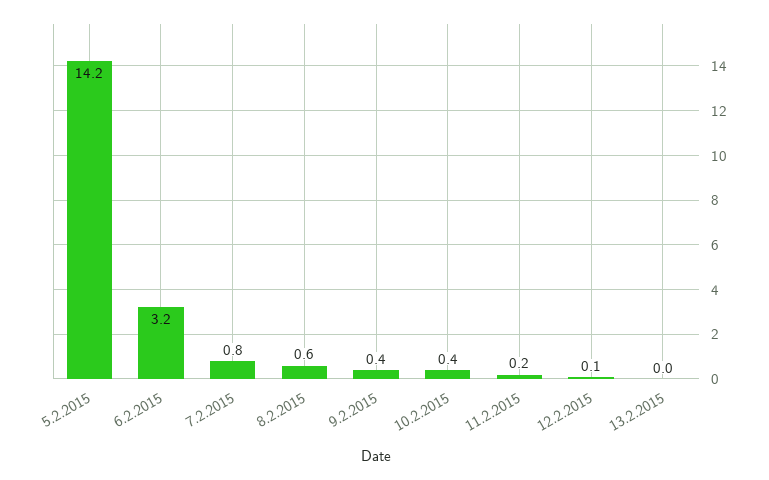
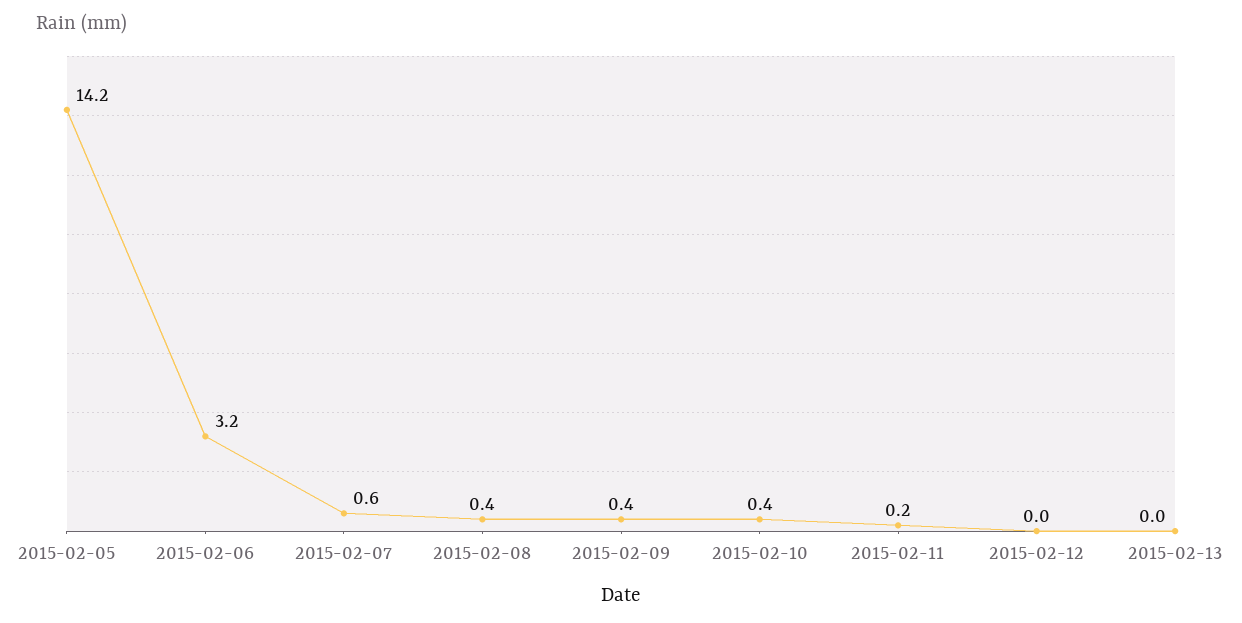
7.2.2015: 0.8 -> 0.6
8.2.2015: 0.6 -> 0.4
12.2.2015: 0.1 -> 0

